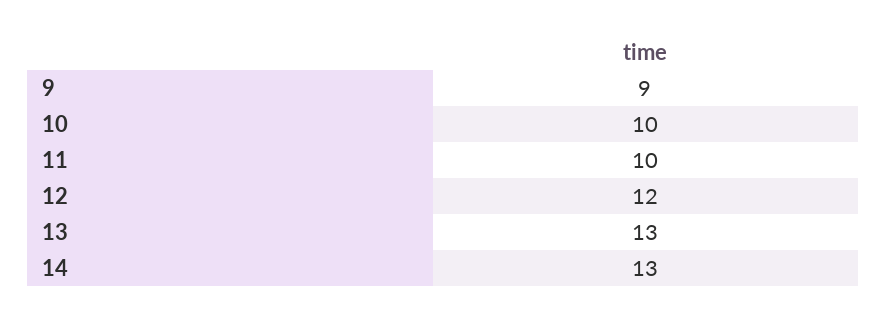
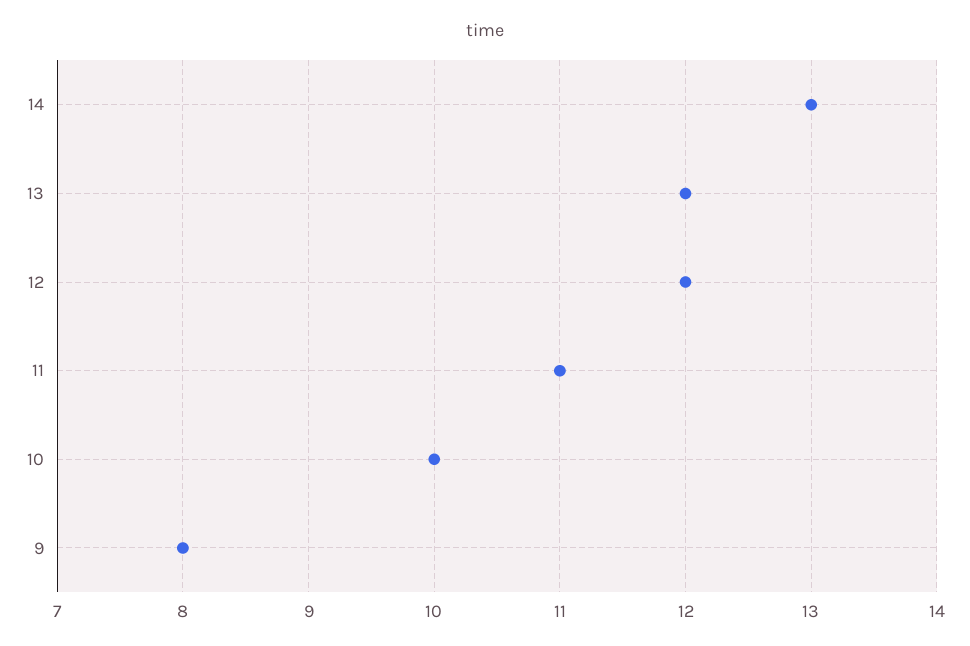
9: 9 -> 8
11: 10 -> 11
13: 13 -> 12

